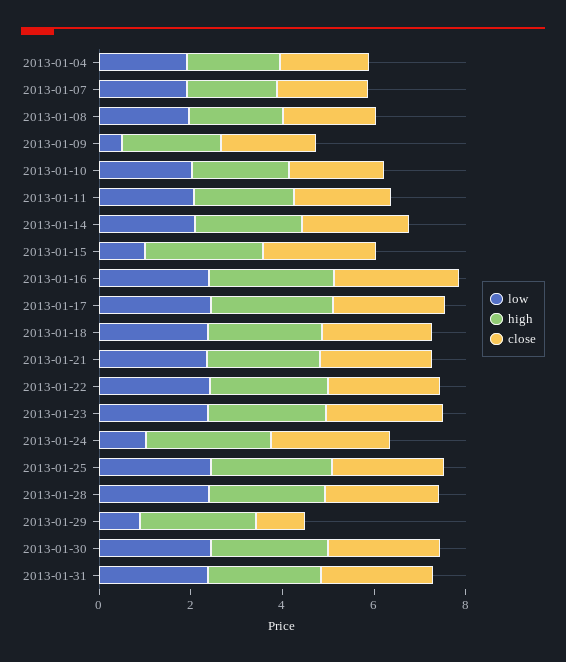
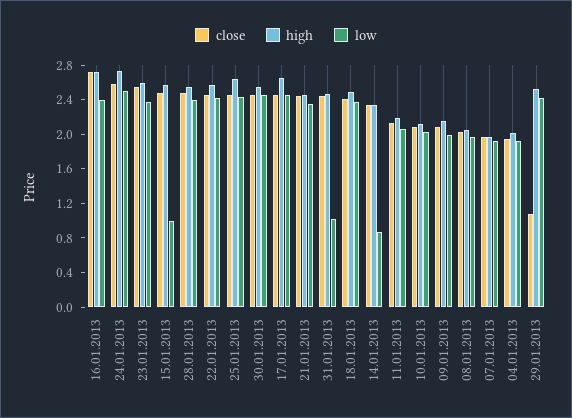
low, 2013-01-09: 0.5 -> 2
low, 2013-01-14: 2 -> 0.9
low, 2013-01-24: 1 -> 2.5
low, 2013-01-29: 1 -> 2.4
low, 2013-01-31: 2.5 -> 1

